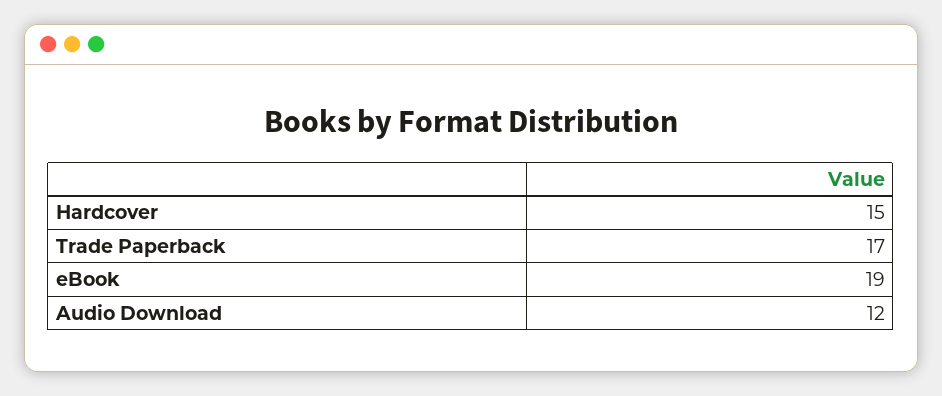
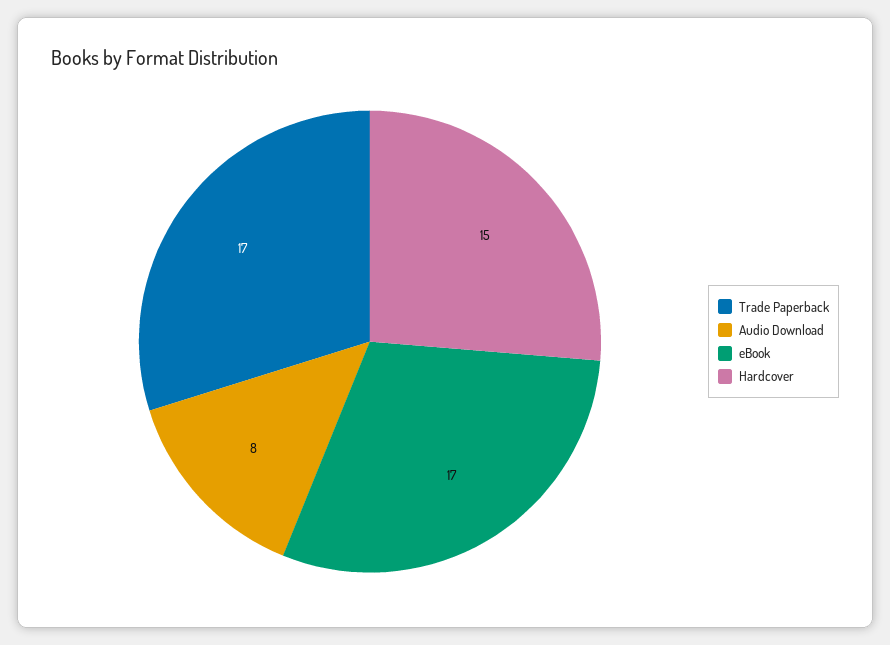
eBook: 19 -> 17
Audio Download: 12 -> 8

